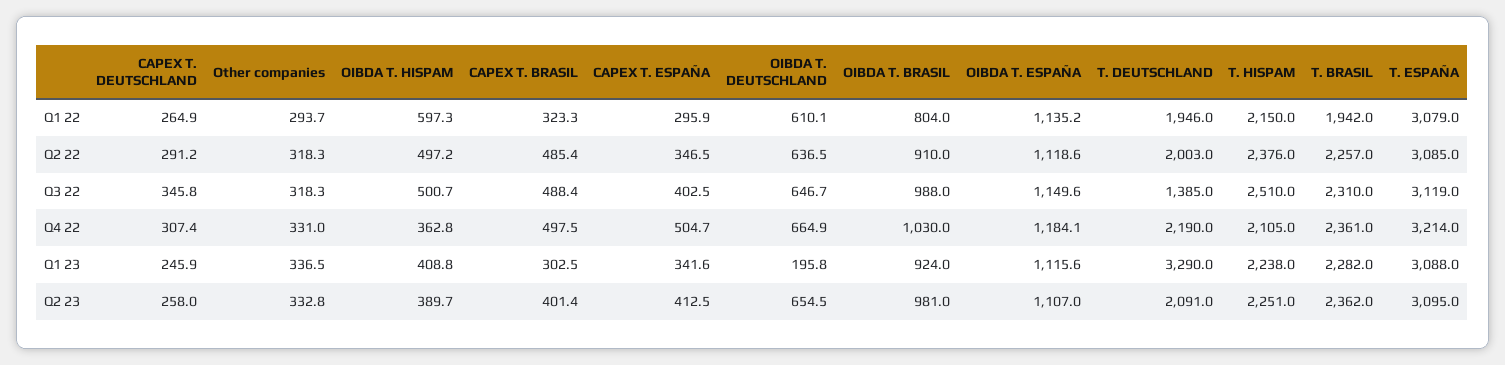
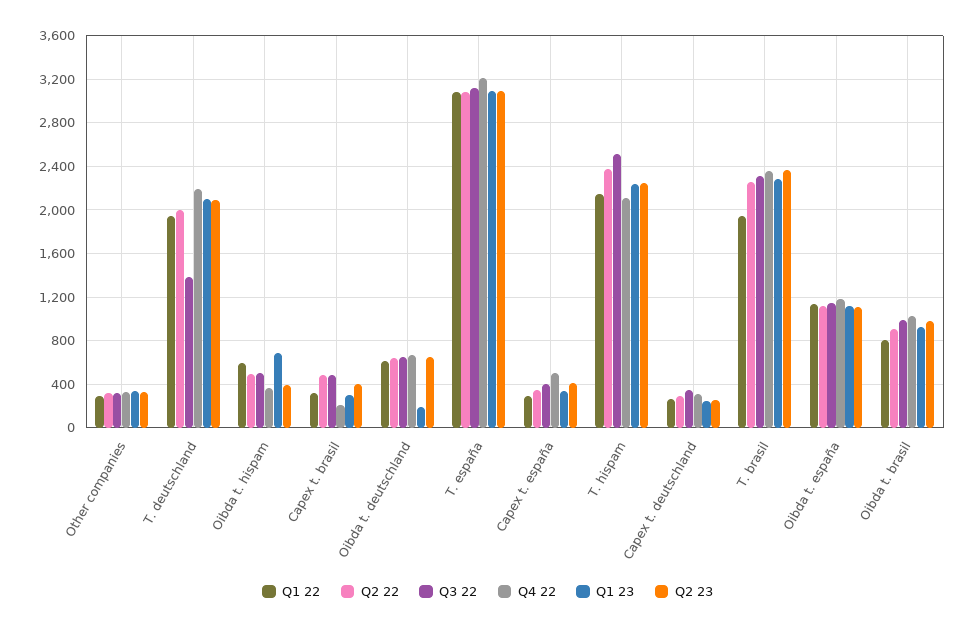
Q4 22, CAPEX T. BRASIL: 497.5 -> 200
Q1 23, OIBDA T. HISPAM: 408.8 -> 700
Q1 23, T. DEUTSCHLAND: 3290 -> 2100

